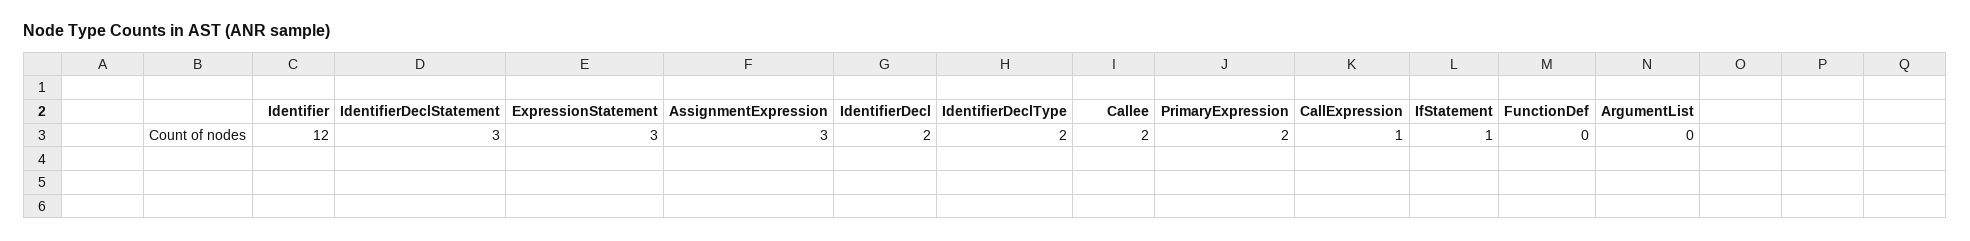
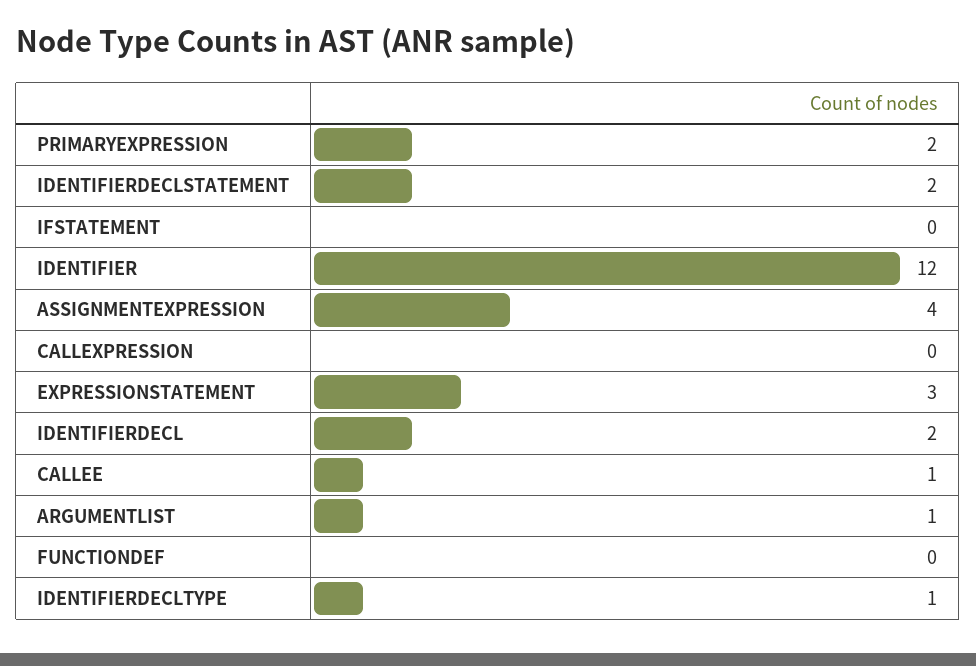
IdentifierDeclStatement: 3 -> 2
AssignmentExpression: 3 -> 4
IdentifierDeclType: 2 -> 1
Callee: 2 -> 1
CallExpression: 1 -> 0
IfStatement: 1 -> 0
ArgumentList: 0 -> 1

